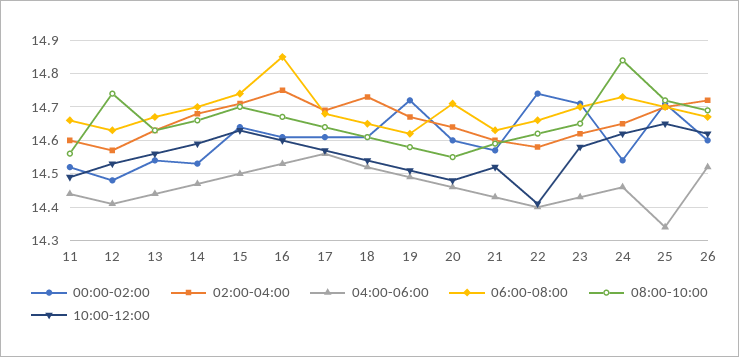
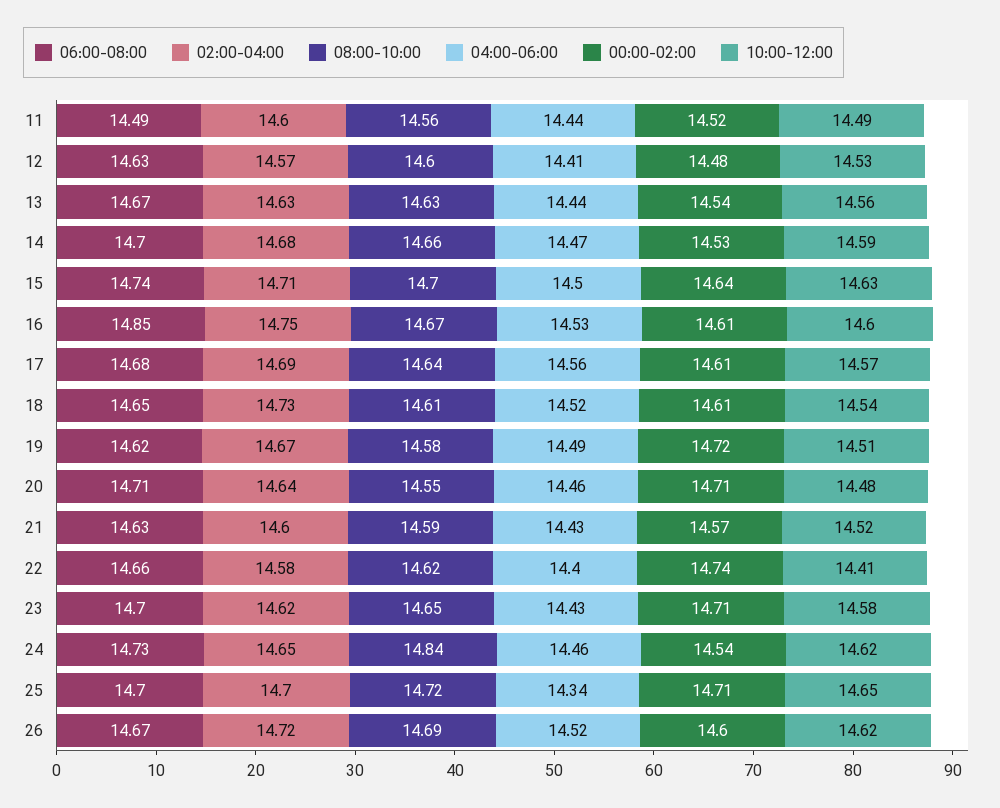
06:00-08:00, 11: 14.65 -> 14.49
08:00-10:00, 12: 14.75 -> 14.6
00:00-02:00, 20: 14.6 -> 14.71

